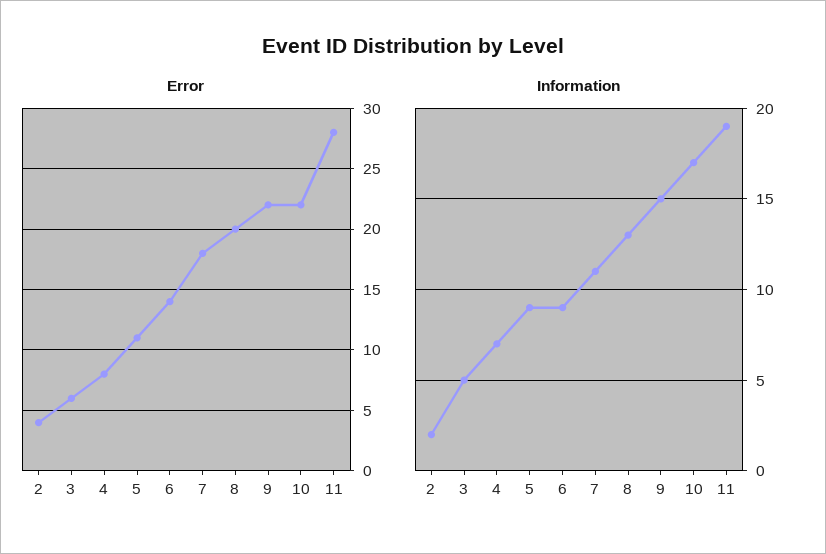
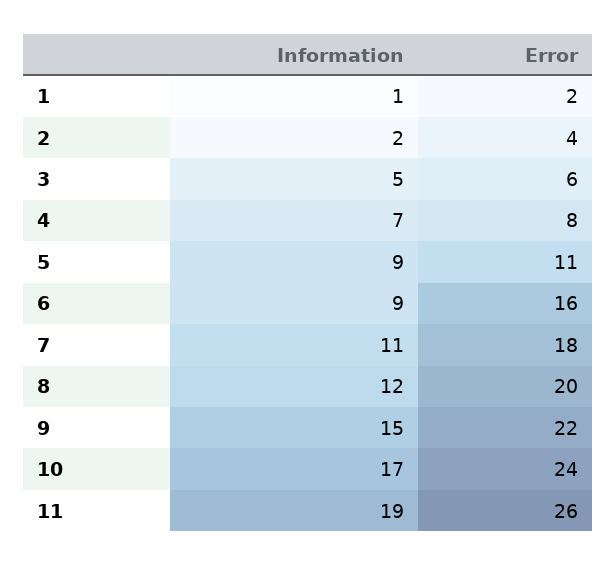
Error, 6: 14 -> 16
Error, 10: 22 -> 24
Error, 11: 28 -> 26
Information, 8: 13 -> 12
Information, 1: none -> 1
Error, 1: none -> 2

